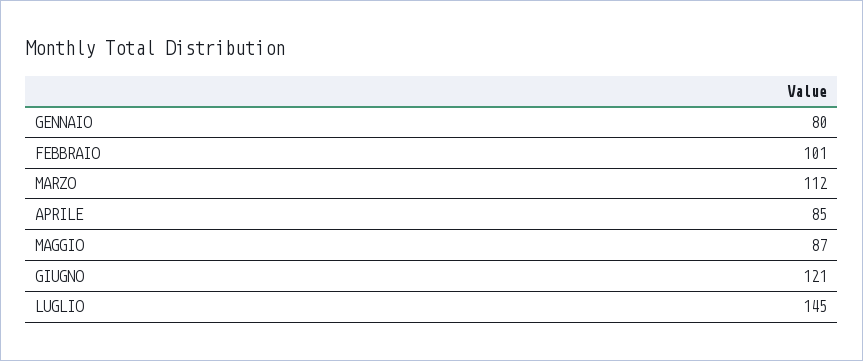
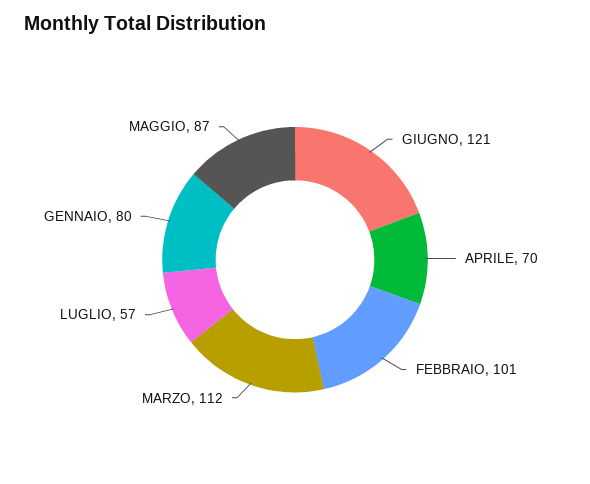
APRILE: 85 -> 70
LUGLIO: 145 -> 57

